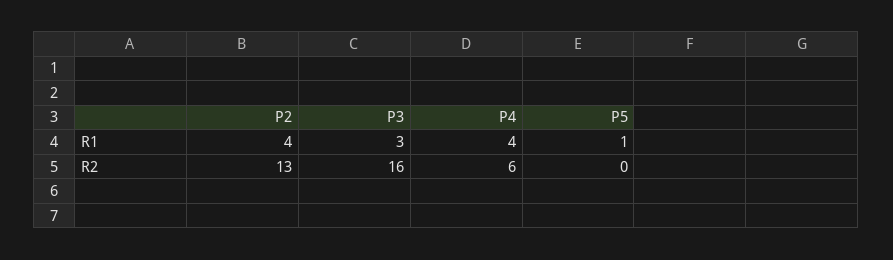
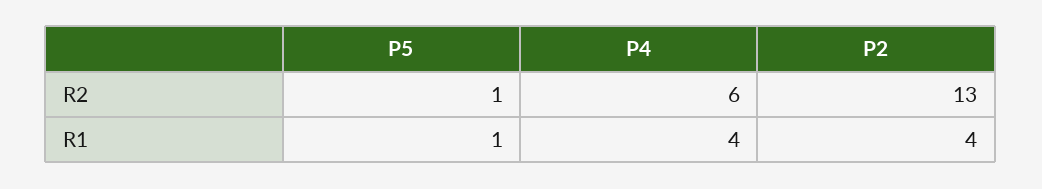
P3, R1: 3 -> none
P3, R2: 16 -> none
P5, R2: 0 -> 1

